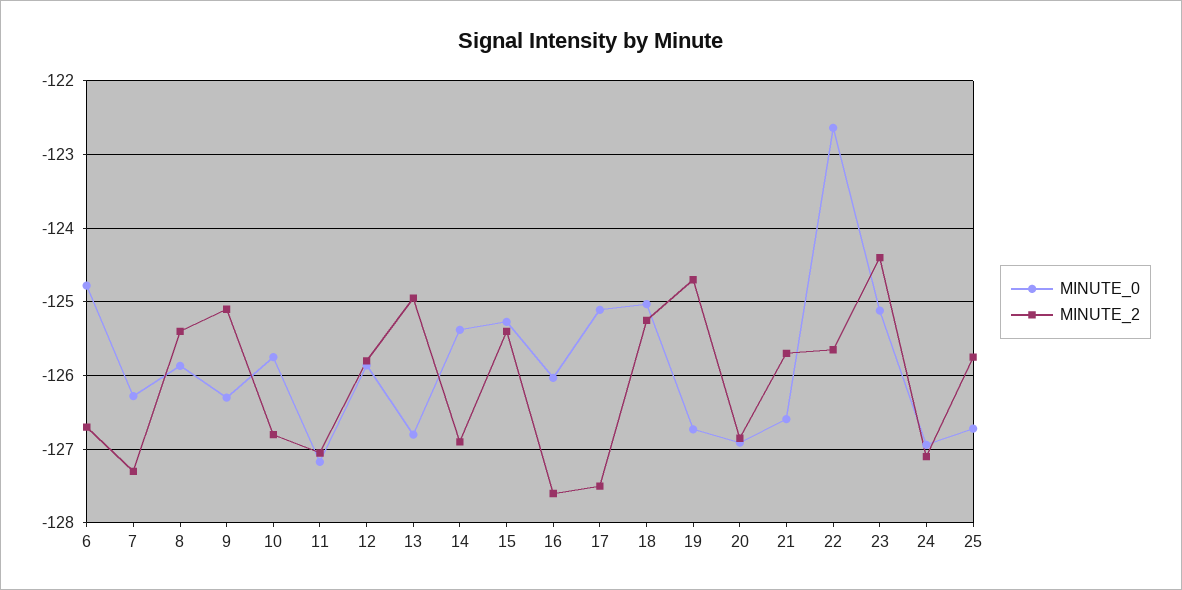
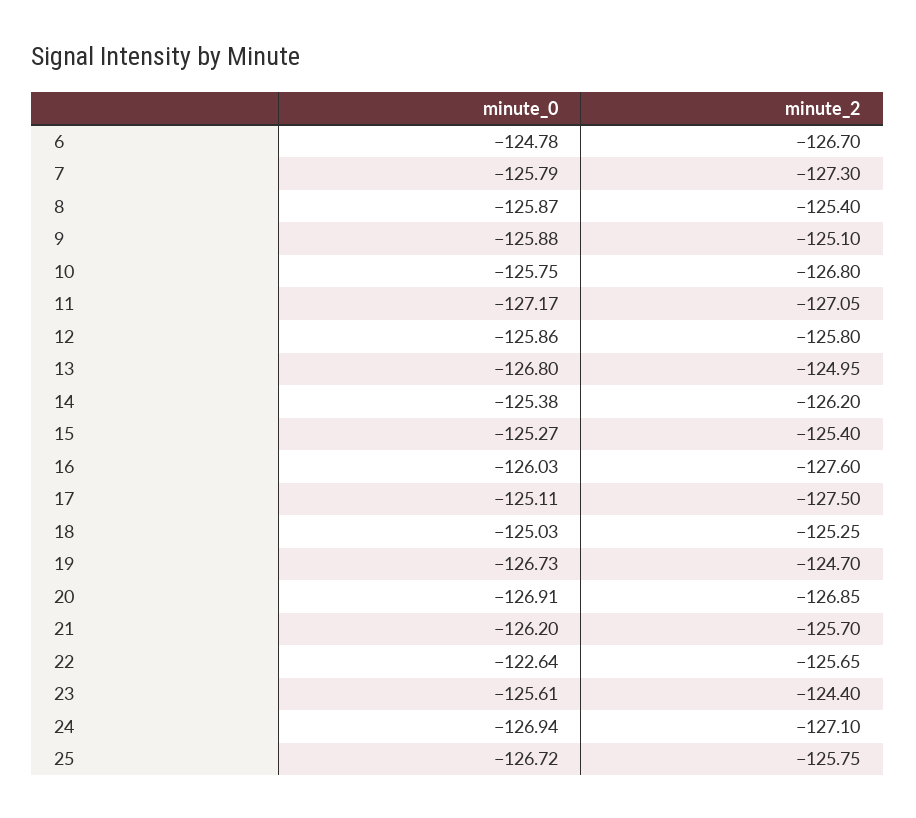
MINUTE_0, 7: -126.3 -> -125.79
MINUTE_0, 9: -126.3 -> -125.88
MINUTE_2, 14: -126.9 -> -126.2
MINUTE_0, 21: -126.6 -> -126.2
MINUTE_0, 23: -125.1 -> -125.61

